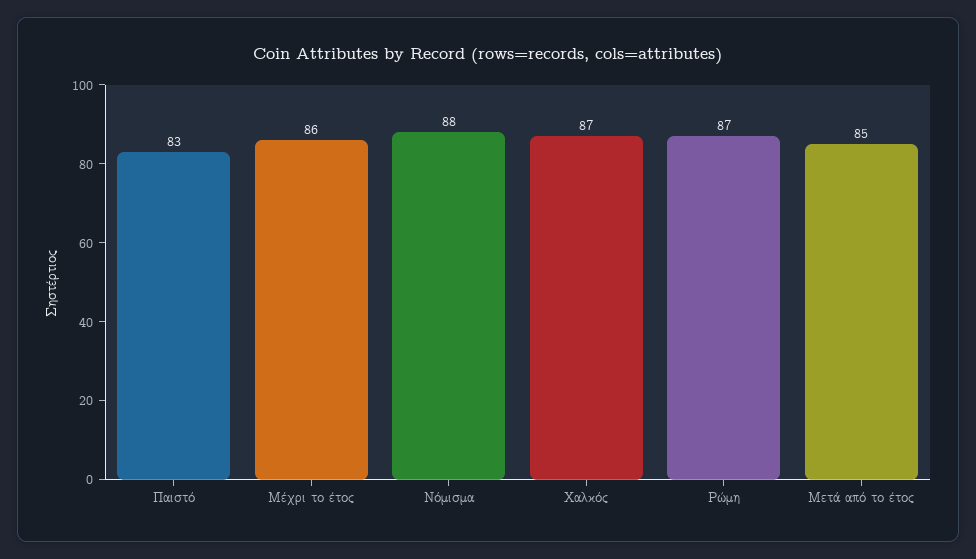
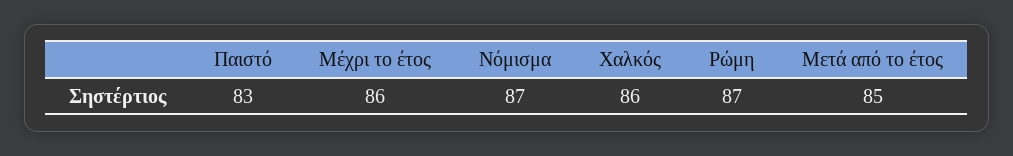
Νόμισμα: 88 -> 87
Χαλκός: 87 -> 86

